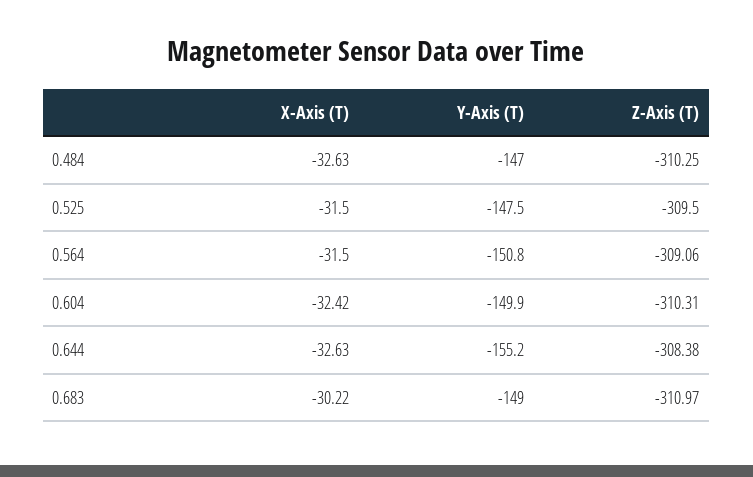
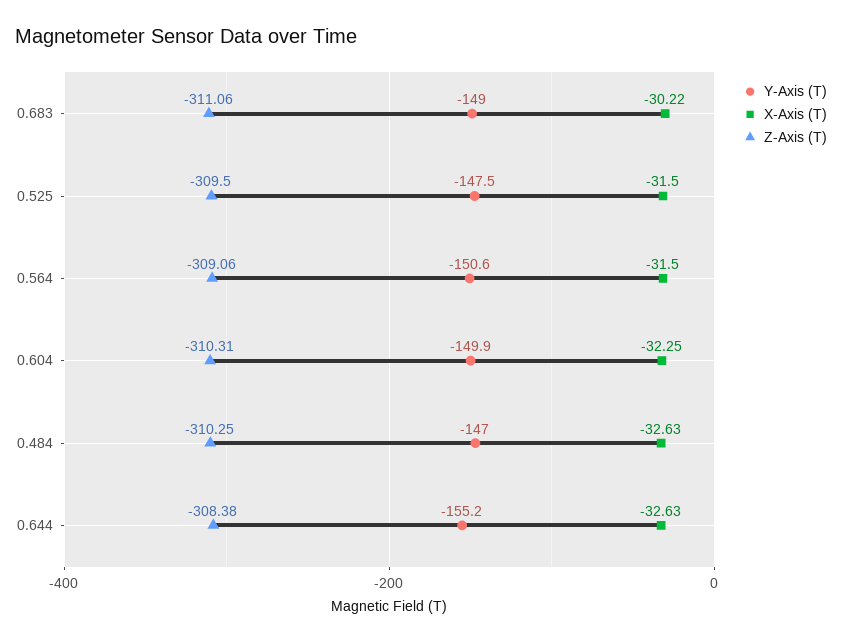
Y-Axis (T), 0.564: -150.8 -> -150.6
X-Axis (T), 0.604: -32.42 -> -32.25
Z-Axis (T), 0.683: -310.97 -> -311.06

